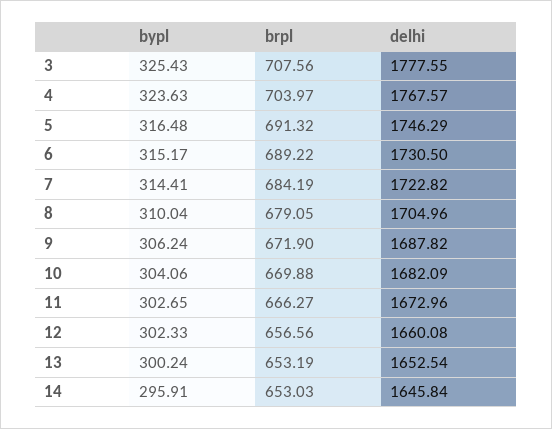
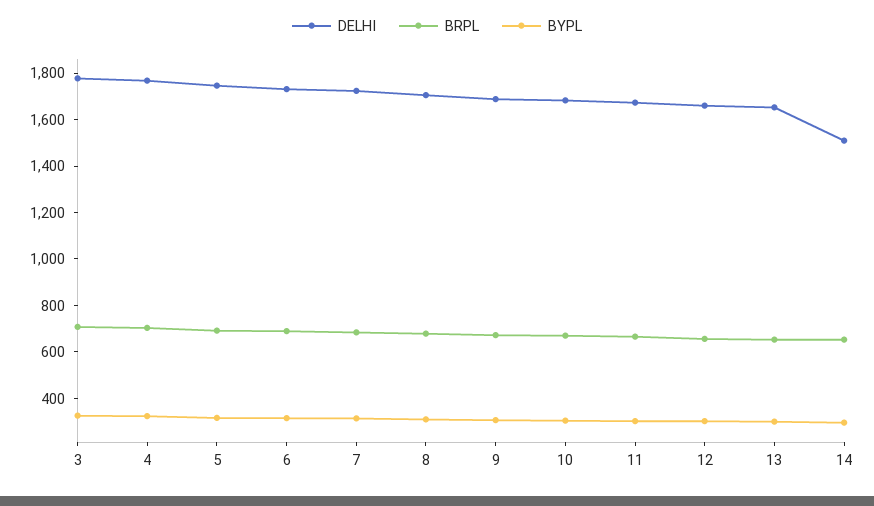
delhi, 14: 1645.84 -> 1500

